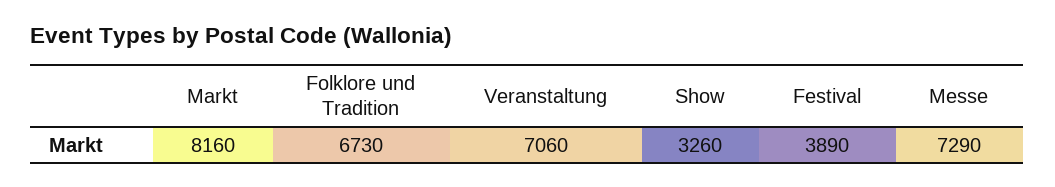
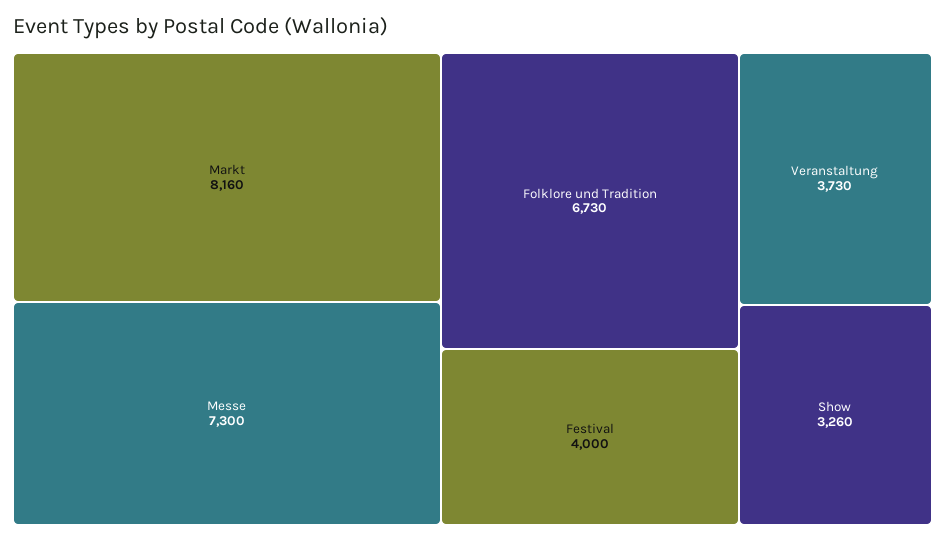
Veranstaltung: 7060 -> 3730
Festival: 3890 -> 4000
Messe: 7290 -> 7300

